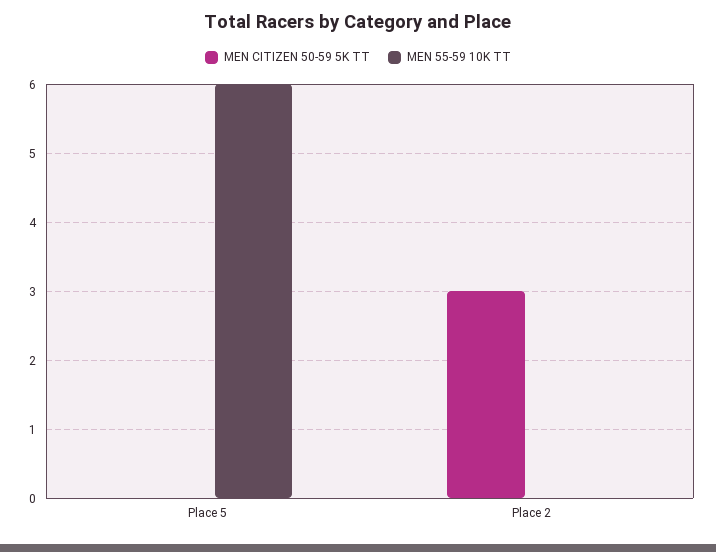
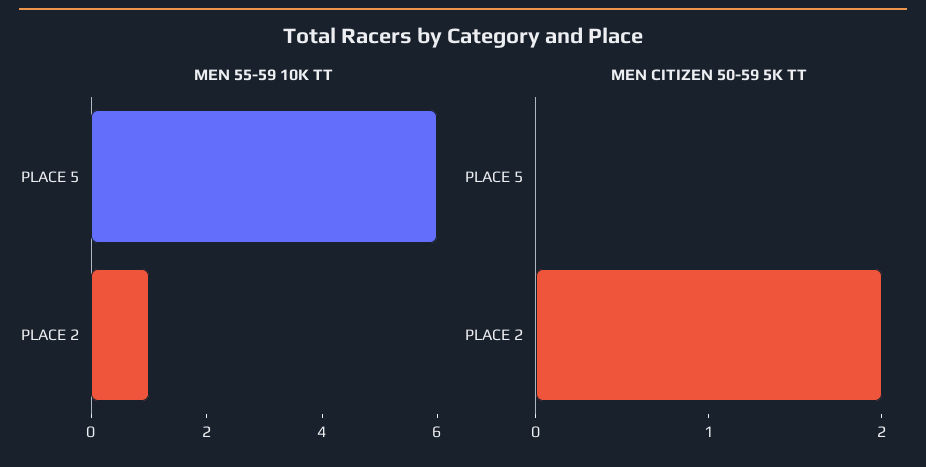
MEN CITIZEN 50-59 5K TT, Place 2: 3 -> 2
MEN 55-59 10K TT, Place 2: 0 -> 1

